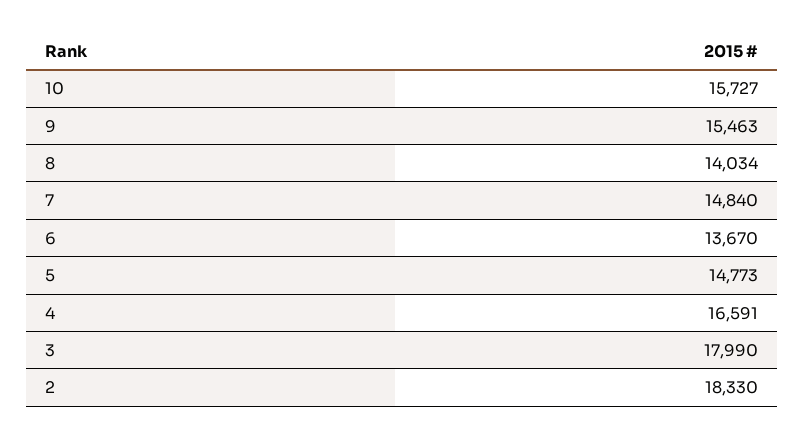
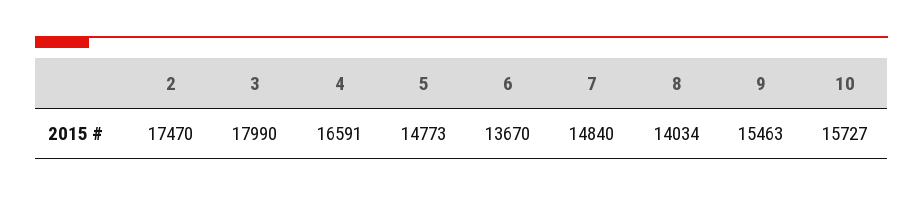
2: 18330 -> 17470

